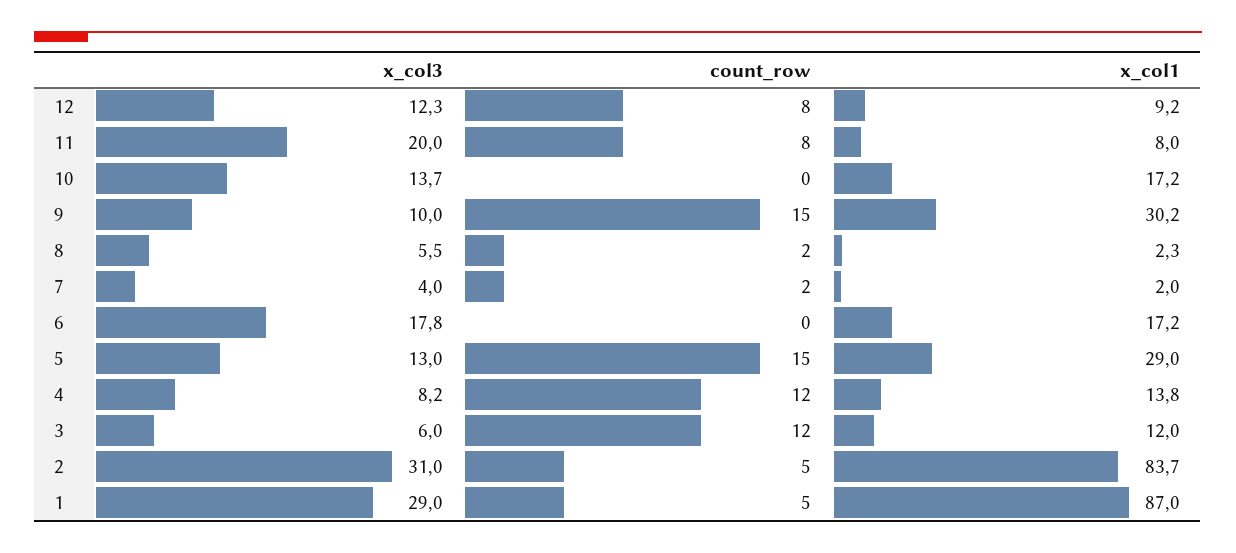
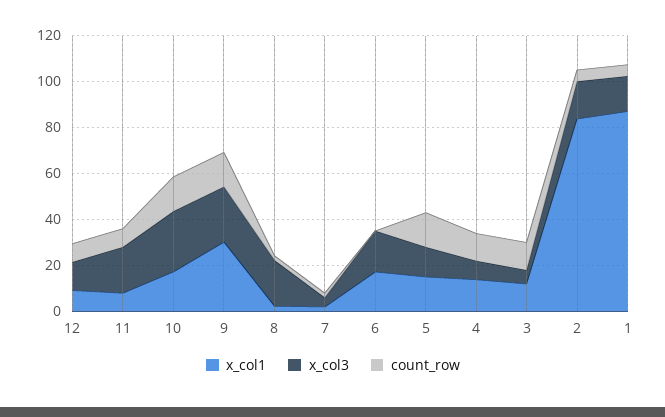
x_col3, 10: 13.7 -> 25
count_row, 10: 0 -> 15
x_col3, 9: 10 -> 25
x_col3, 8: 5.5 -> 20
x_col1, 5: 29 -> 15
x_col3, 2: 31 -> 15
x_col3, 1: 29 -> 15

